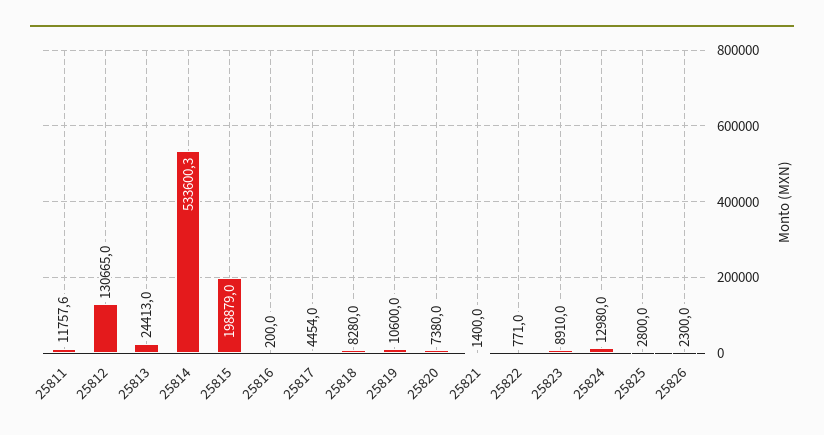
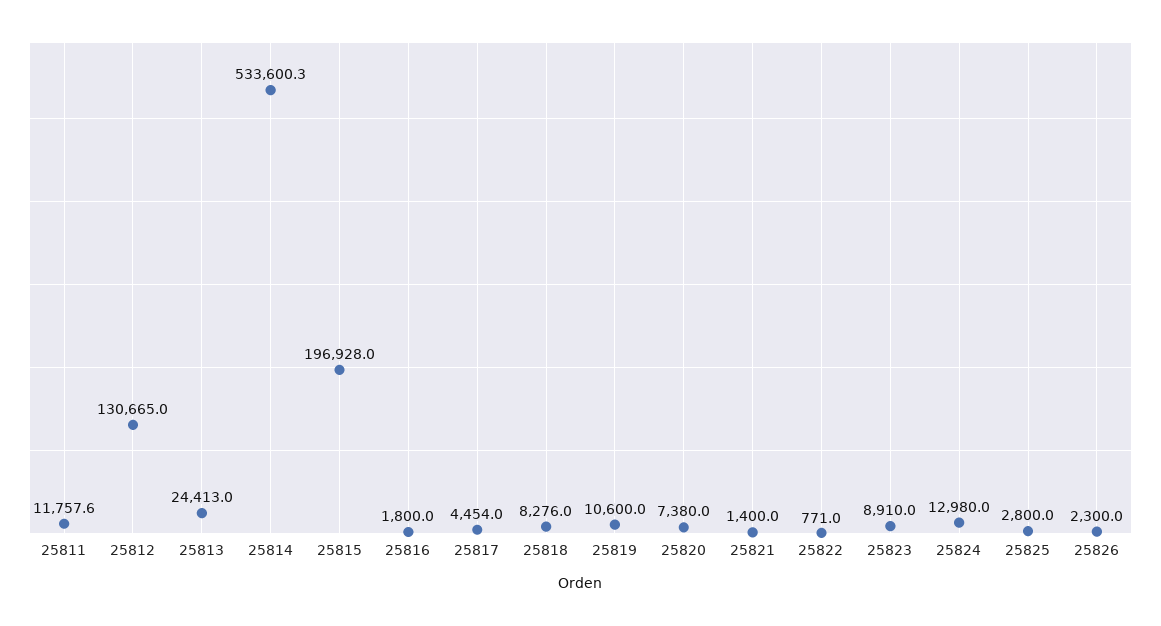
25815: 198879 -> 196928
25816: 200 -> 1800
25818: 8280 -> 8276

